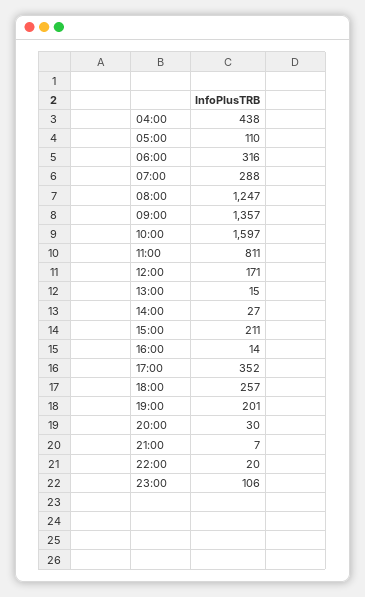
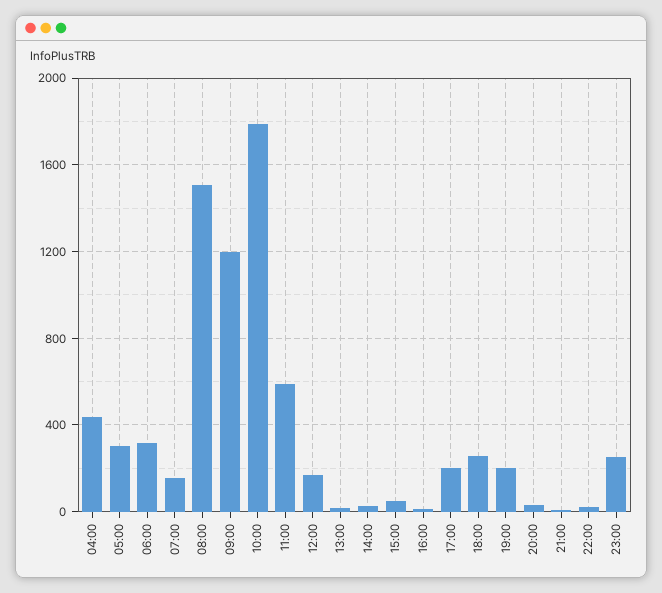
05:00: 110 -> 300
07:00: 288 -> 150
08:00: 1247 -> 1500
09:00: 1357 -> 1200
10:00: 1597 -> 1800
11:00: 811 -> 600
15:00: 211 -> 50
17:00: 352 -> 200
23:00: 106 -> 250

